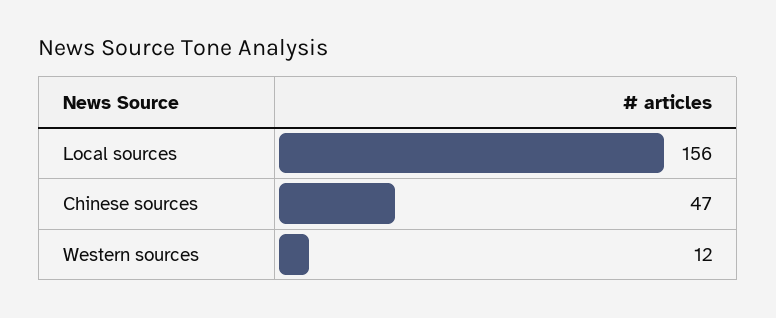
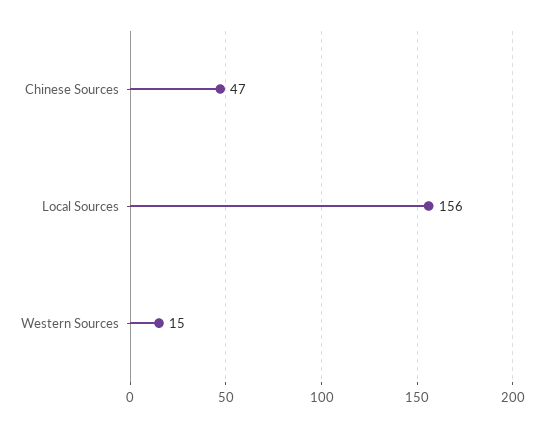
Western sources: 12 -> 15

